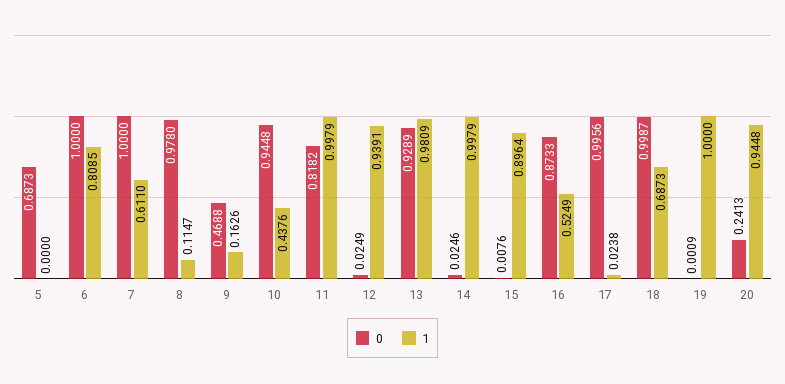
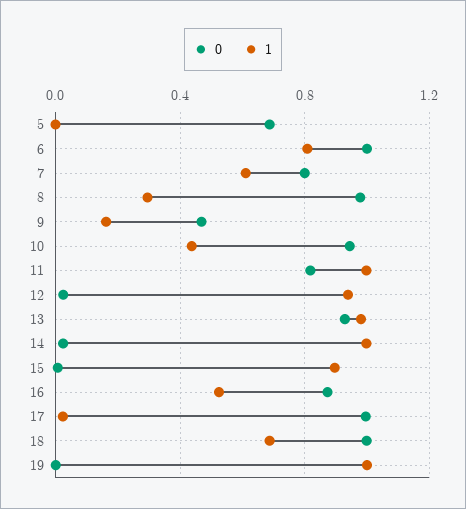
0, 7: 1 -> 0.8
1, 8: 0.1147 -> 0.3
0, 20: 0.2413 -> none
1, 20: 0.9448 -> none

